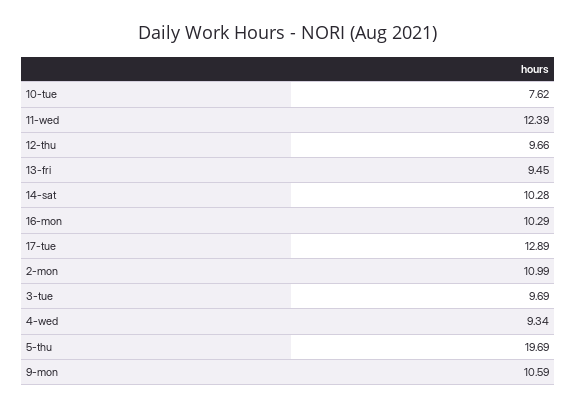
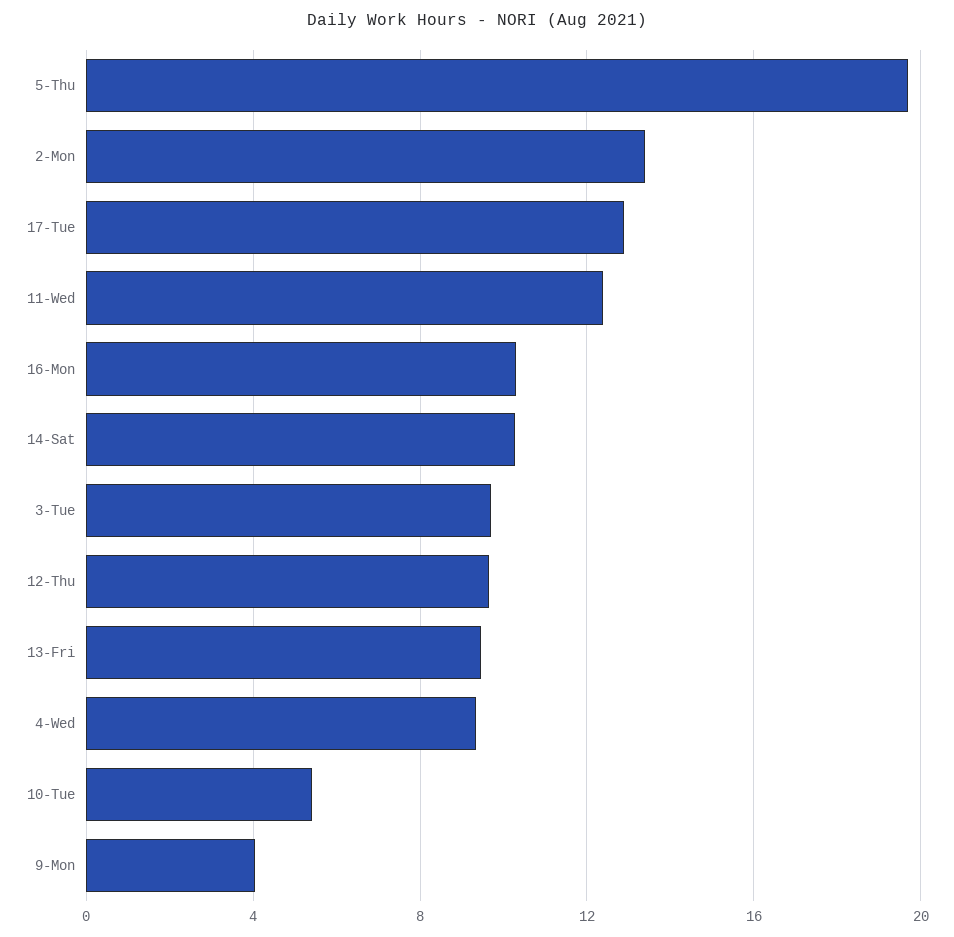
10-tue: 7.62 -> 5.5
2-mon: 10.99 -> 13.5
9-mon: 10.59 -> 4

